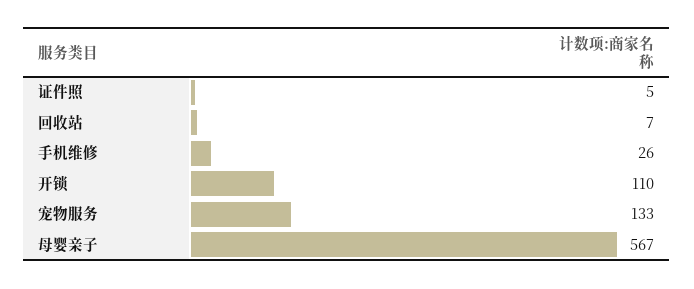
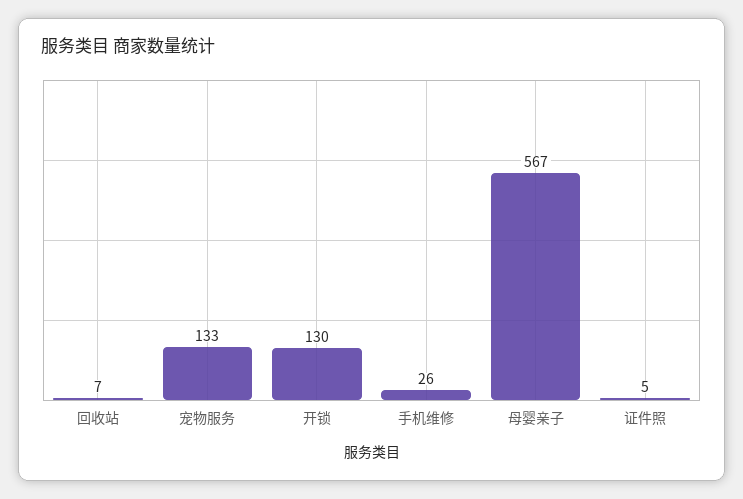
开锁: 110 -> 130

